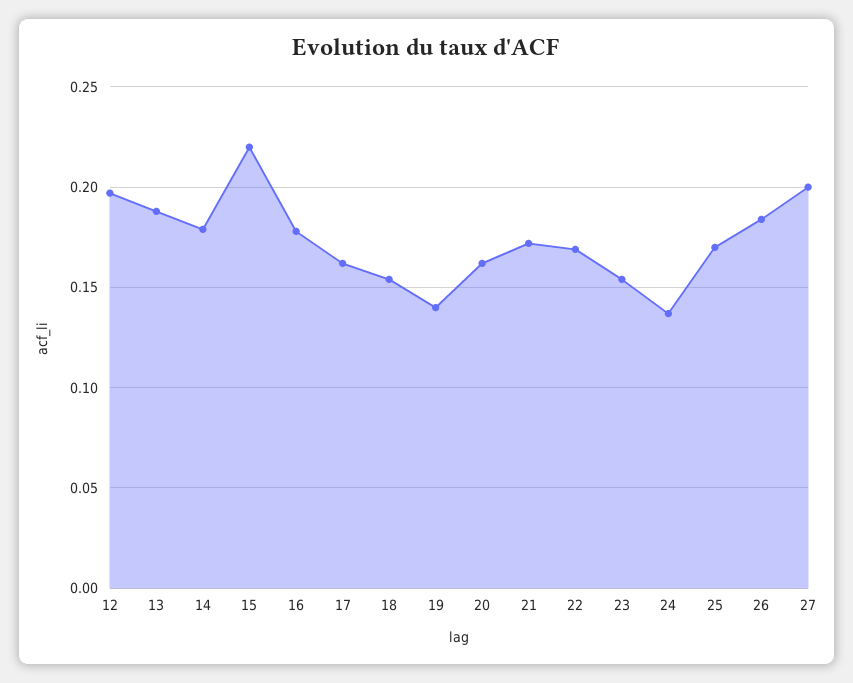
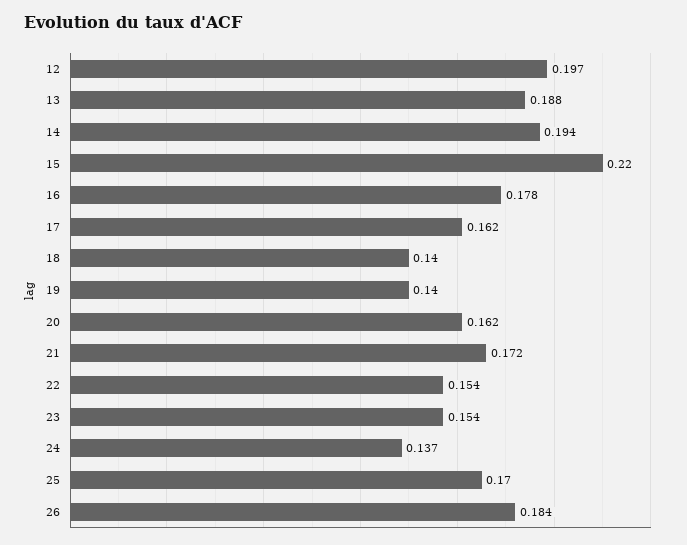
14: 0.18 -> 0.194
18: 0.155 -> 0.14
22: 0.17 -> 0.154
27: 0.2 -> none

